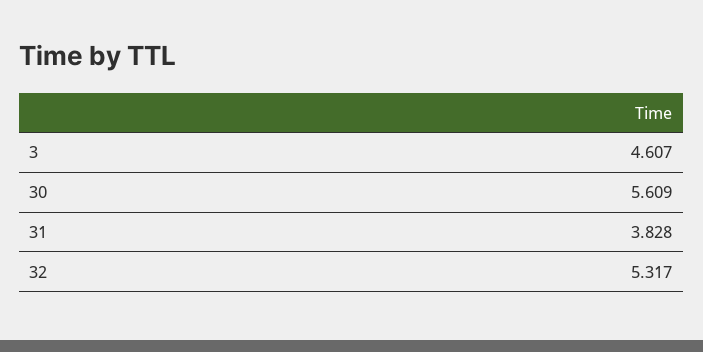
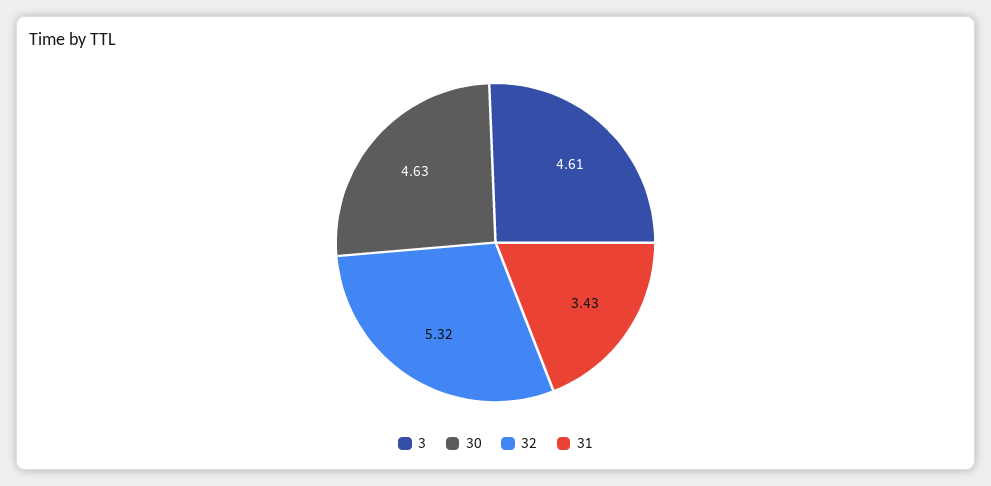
30: 5.609 -> 4.63
31: 3.828 -> 3.43

